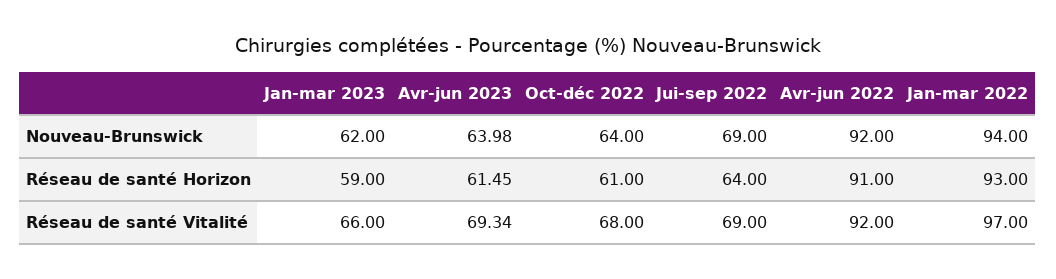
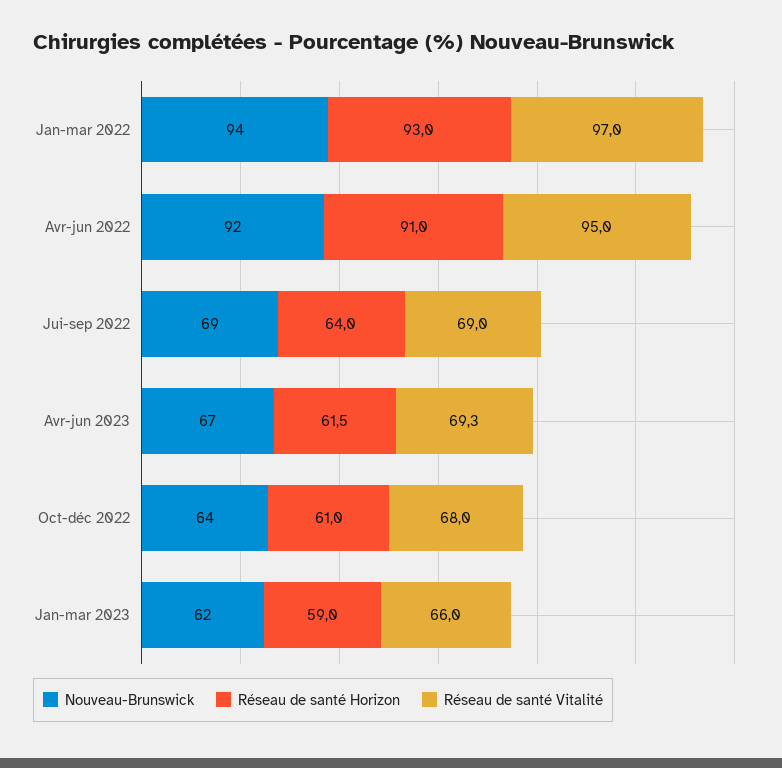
Nouveau-Brunswick, Avr-jun 2023: 63.98 -> 67
Réseau de santé Vitalité, Avr-jun 2022: 92 -> 95

